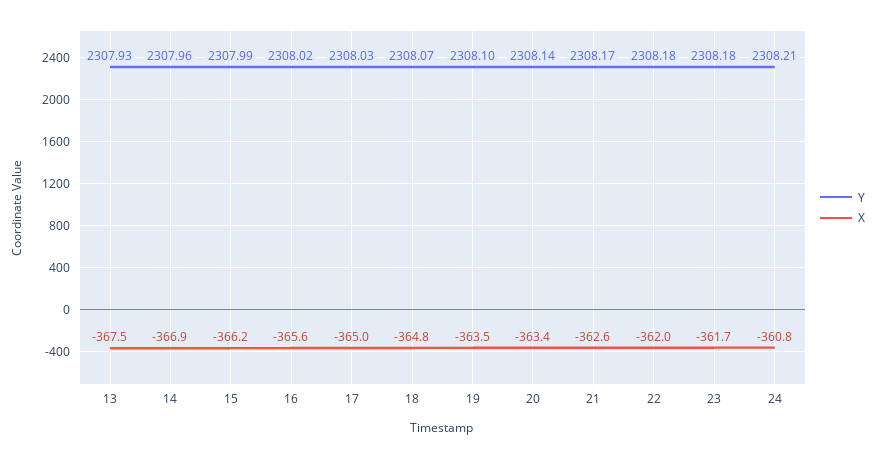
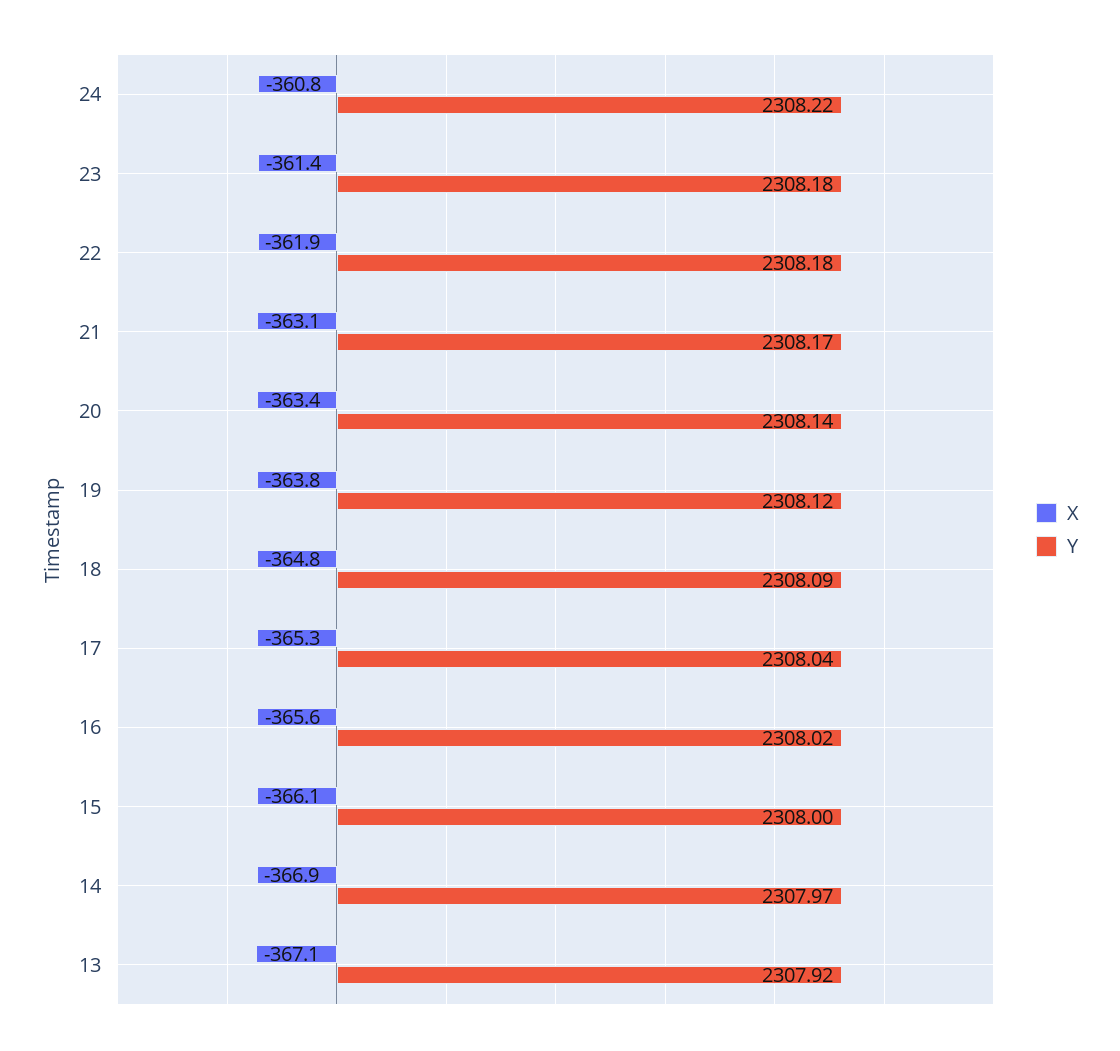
Y, 13: 2307.93 -> 2307.92
X, 13: -367.5 -> -367.1
Y, 14: 2307.96 -> 2307.97
Y, 15: 2307.99 -> 2308
X, 15: -366.2 -> -366.1
Y, 17: 2308.03 -> 2308.04
X, 17: -365 -> -365.3
Y, 18: 2308.07 -> 2308.09
Y, 19: 2308.1 -> 2308.12
X, 19: -363.5 -> -363.8
X, 21: -362.6 -> -363.1
X, 22: -362 -> -361.9
X, 23: -361.7 -> -361.4
Y, 24: 2308.21 -> 2308.22

